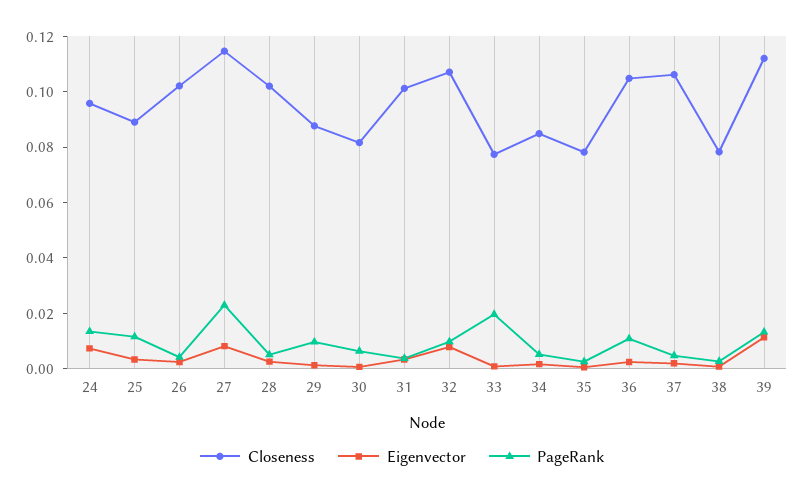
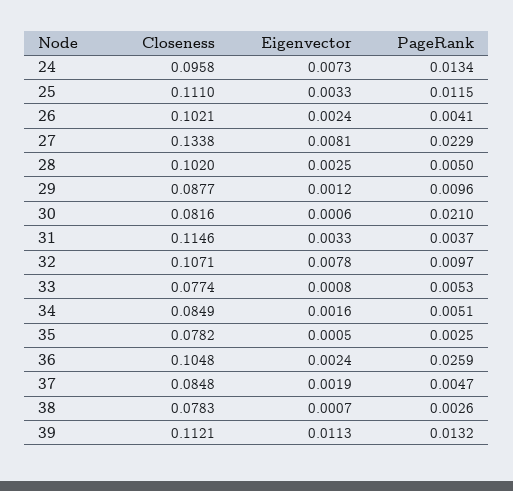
Closeness, 25: 0.09 -> 0.111
Closeness, 27: 0.115 -> 0.1338
PageRank, 30: 0.005 -> 0.021
Closeness, 31: 0.1 -> 0.1146
PageRank, 33: 0.02 -> 0.0053
PageRank, 36: 0.01 -> 0.0259
Closeness, 37: 0.105 -> 0.0848

